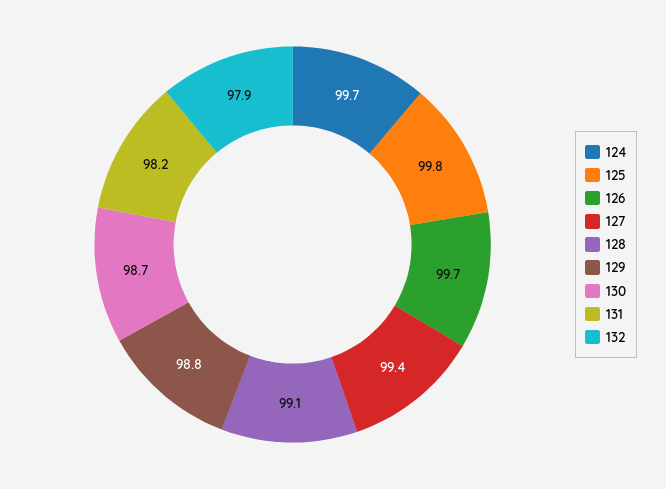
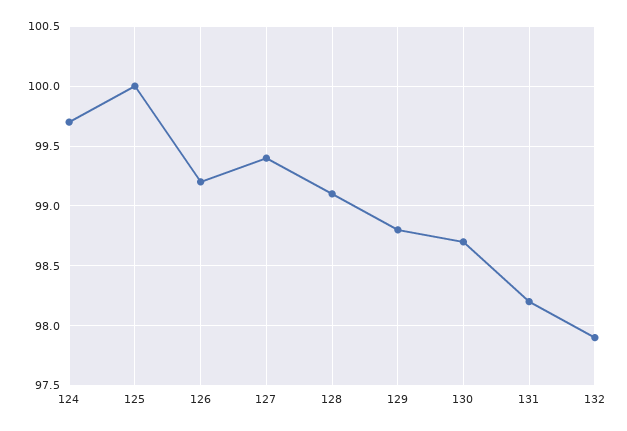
125: 99.8 -> 100
126: 99.7 -> 99.2

